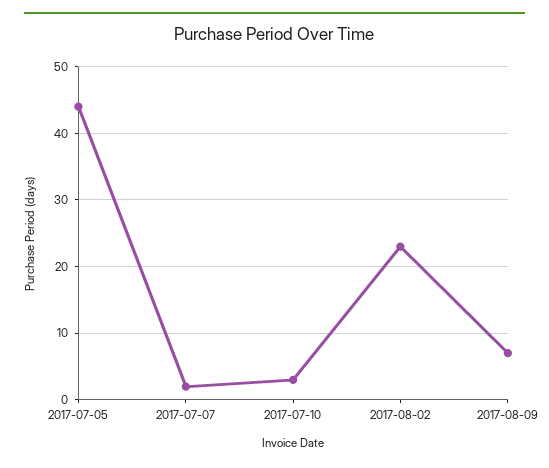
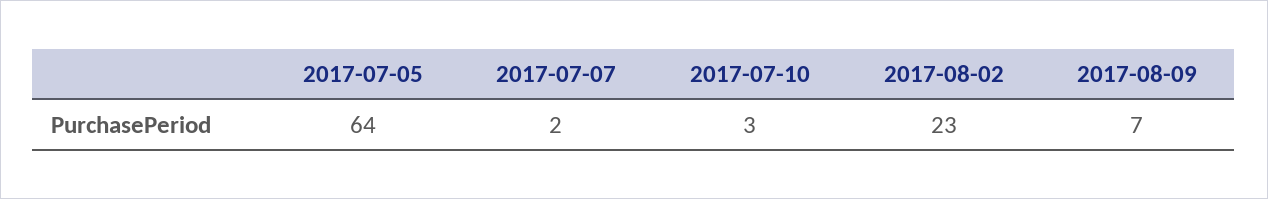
2017-07-05: 44 -> 64

